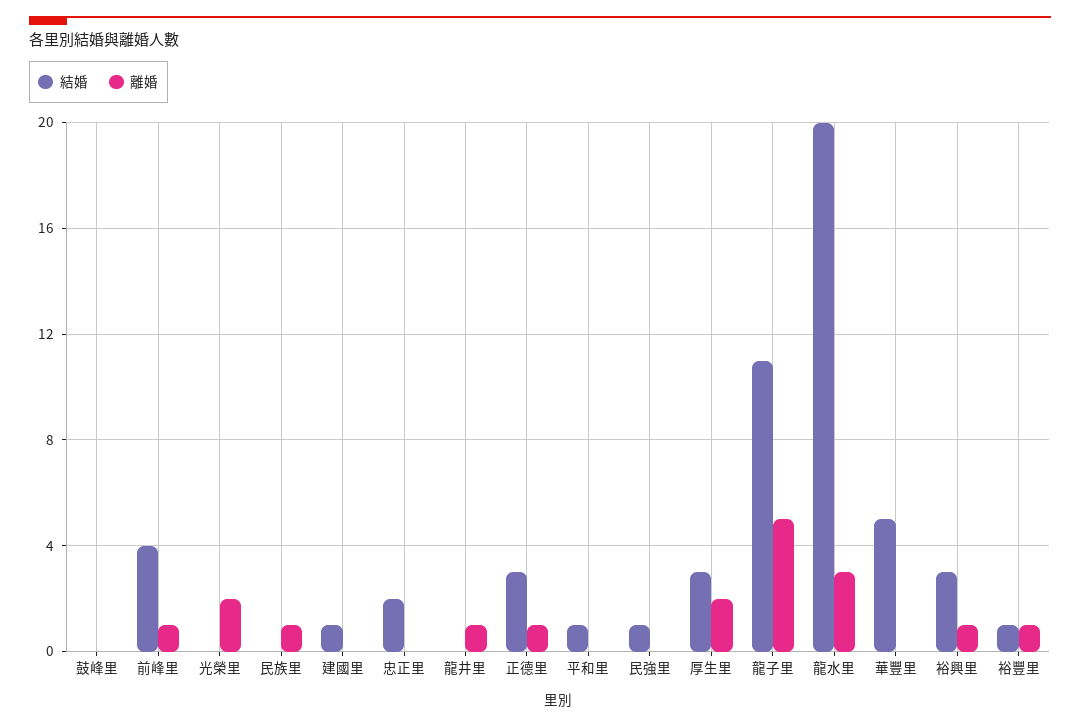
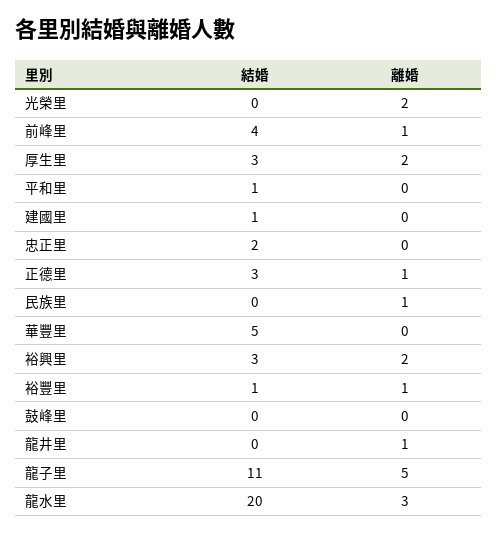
結婚, 民強里: 1 -> none
離婚, 民強里: 0 -> none
離婚, 裕興里: 1 -> 2

